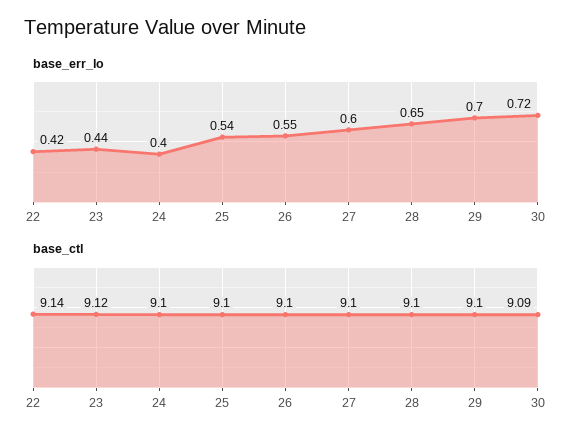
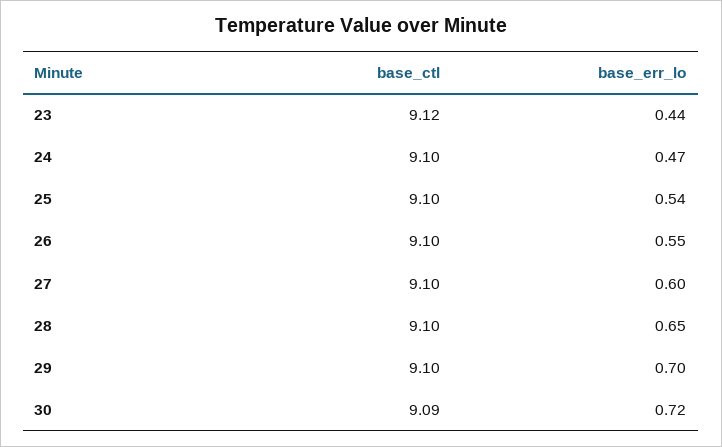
base_err_lo, 22: 0.42 -> none
base_err_lo, 24: 0.4 -> 0.47
base_ctl, 22: 9.14 -> none

